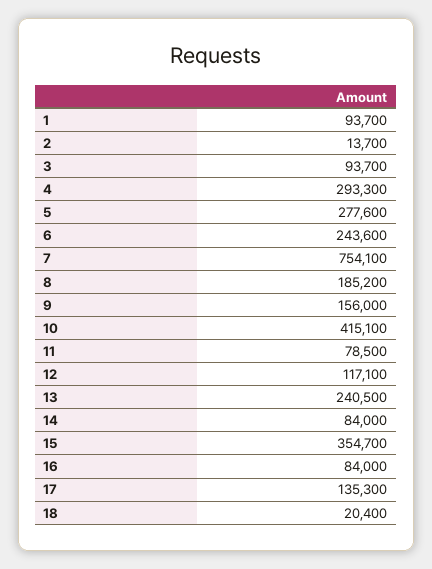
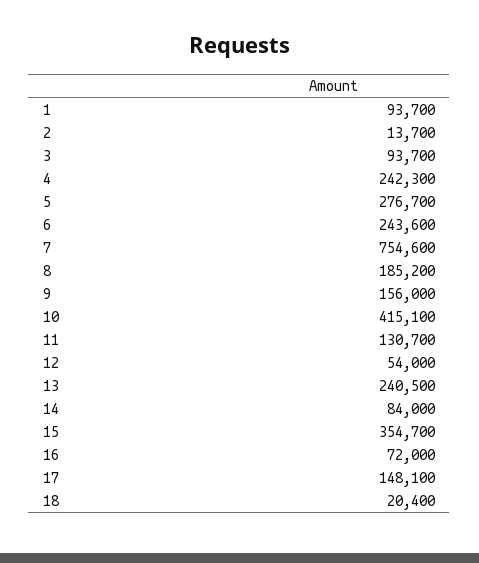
4: 293300 -> 242300
5: 277600 -> 276700
7: 754100 -> 754600
11: 78500 -> 130700
12: 117100 -> 54000
16: 84000 -> 72000
17: 135300 -> 148100

